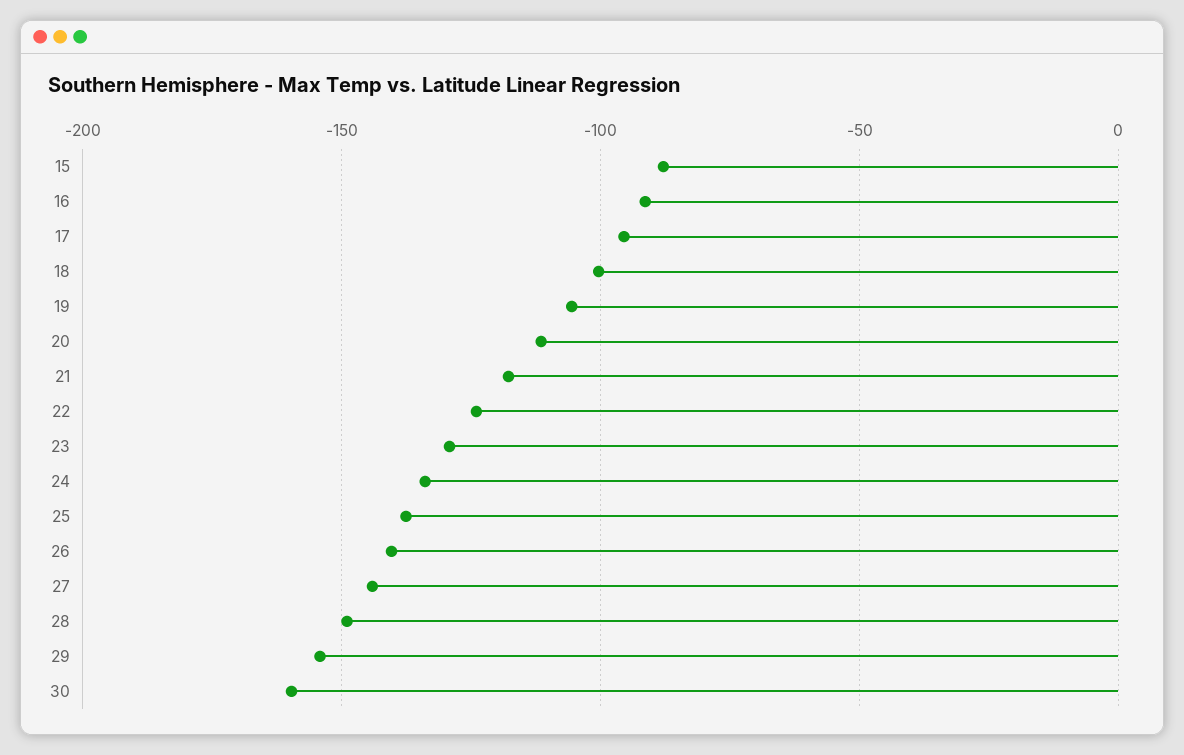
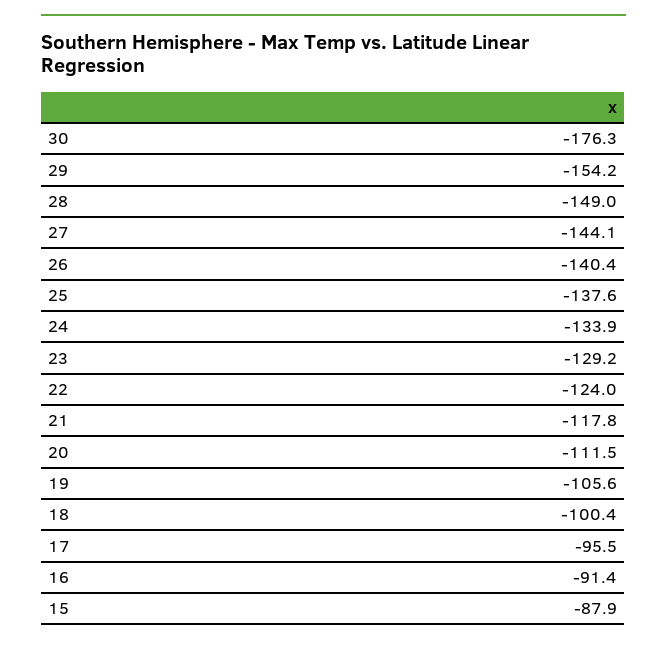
30: -160 -> -176.3

